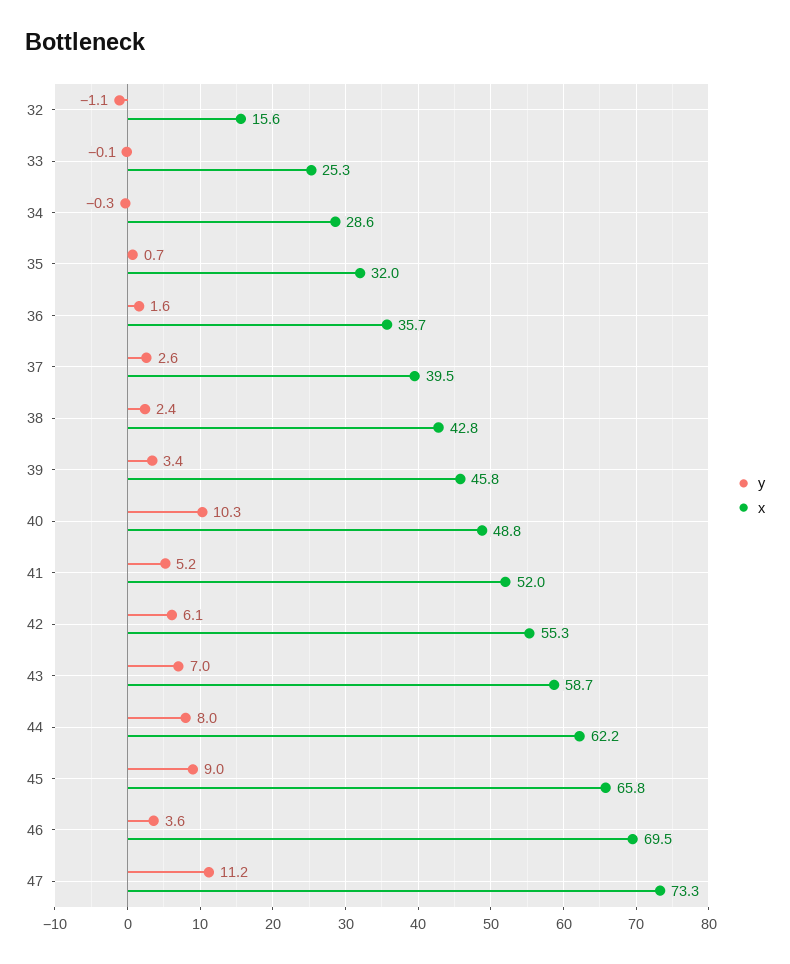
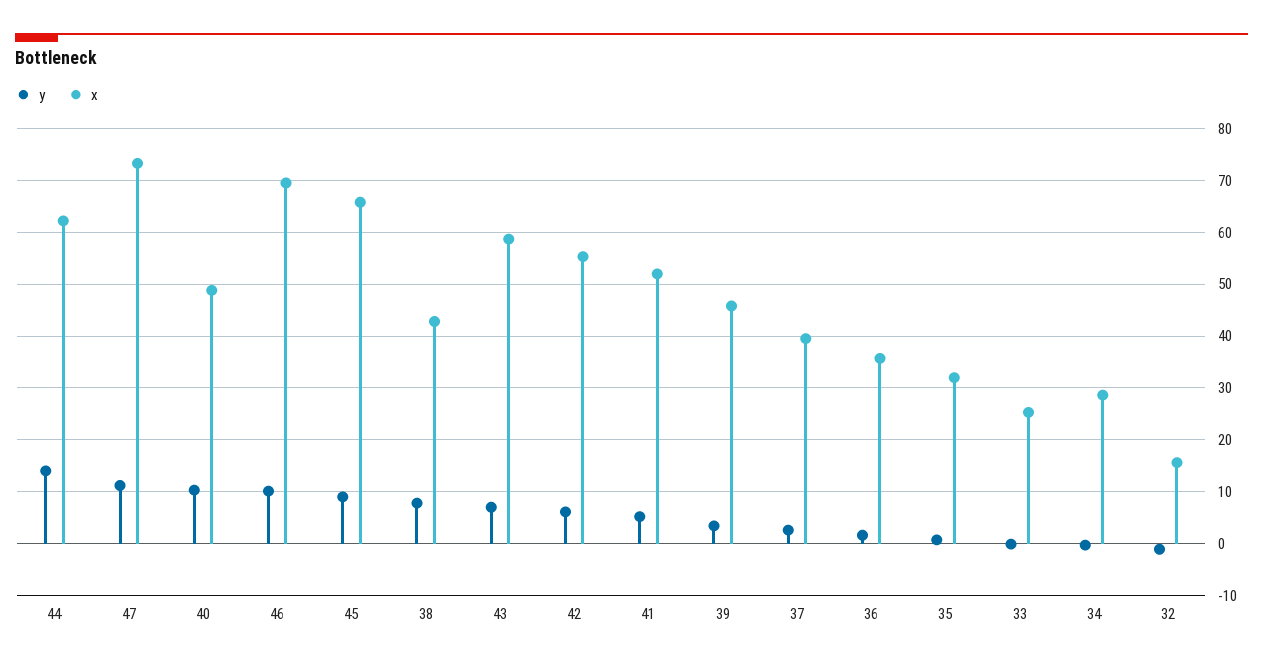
y, 38: 2.4 -> 8
y, 44: 8 -> 14
y, 46: 3.6 -> 10

